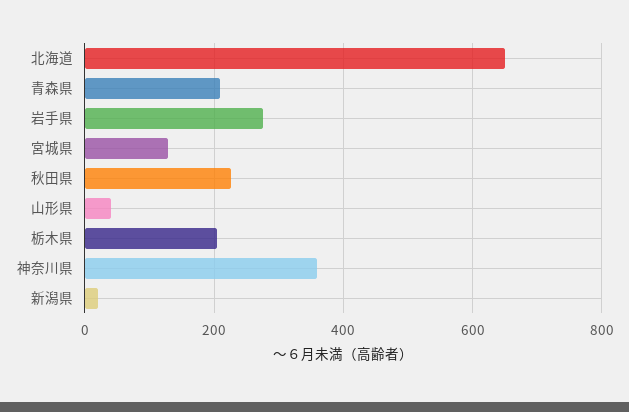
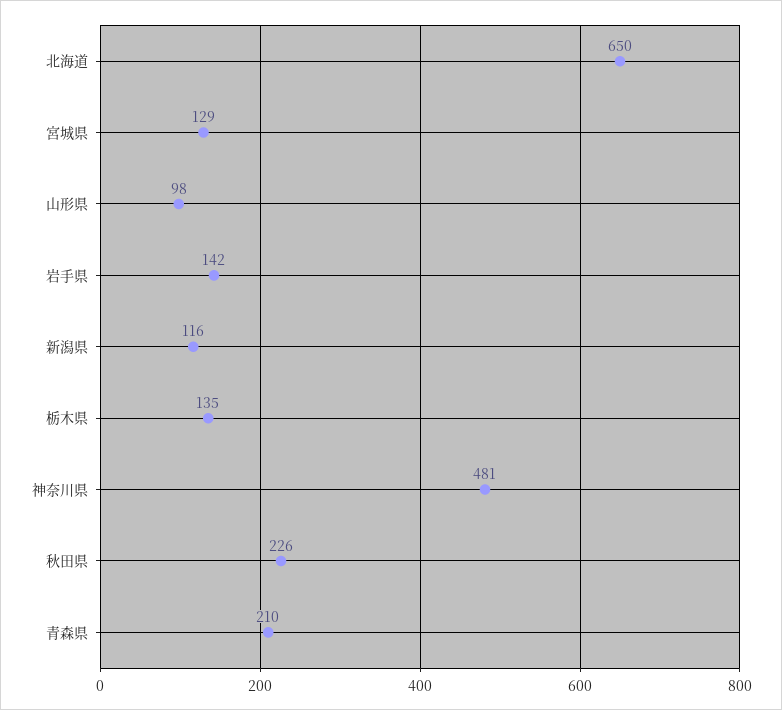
岩手県: 280 -> 142
山形県: 40 -> 98
栃木県: 200 -> 135
神奈川県: 360 -> 481
新潟県: 20 -> 116

